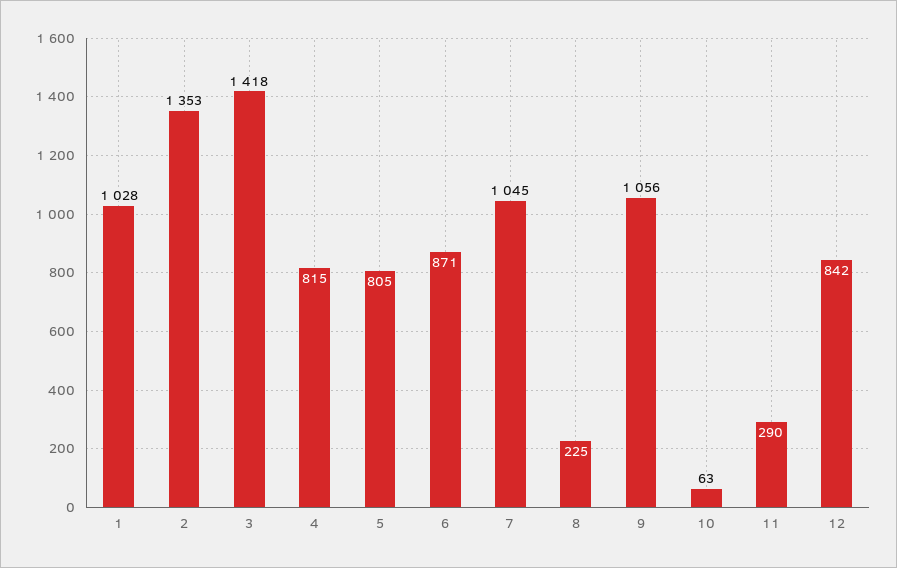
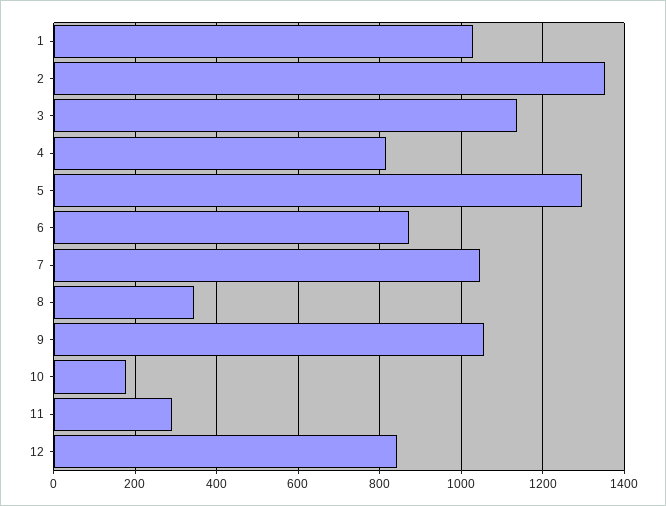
3: 1418 -> 1140
5: 805 -> 1300
8: 225 -> 340
10: 63 -> 180

